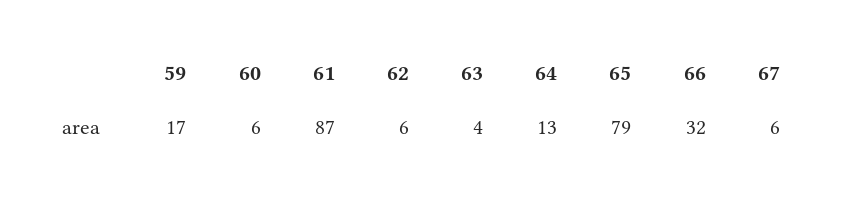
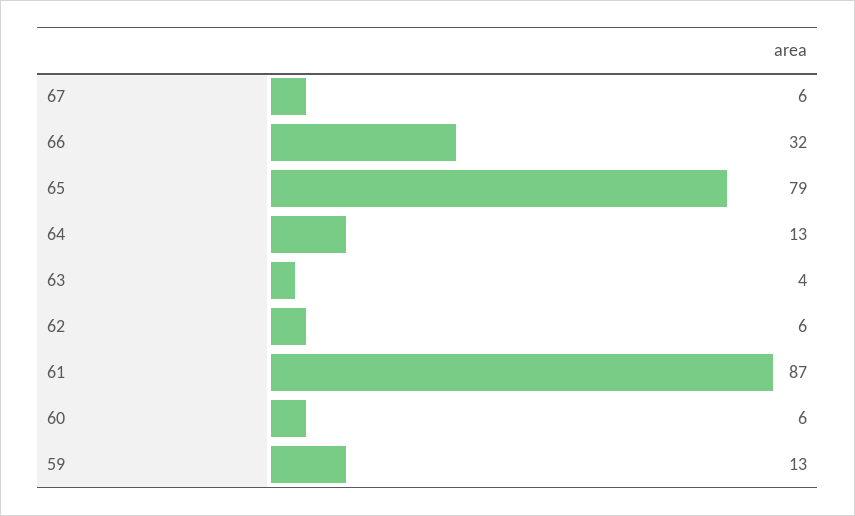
59: 17 -> 13

